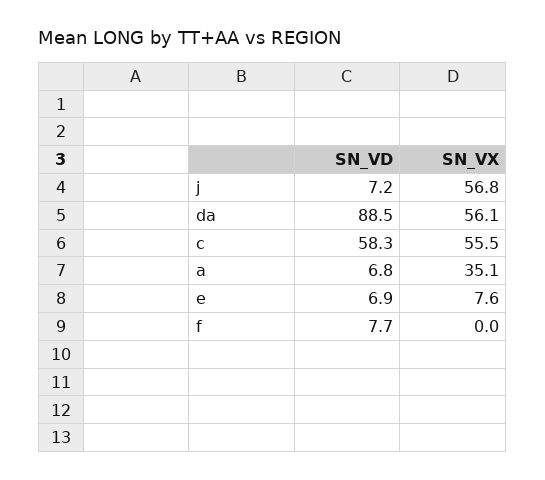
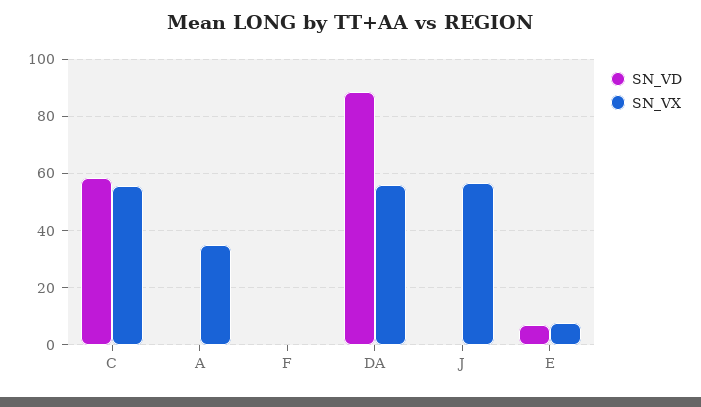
SN_VD, j: 7.2 -> 0
SN_VD, a: 6.8 -> 0
SN_VD, f: 7.7 -> 0

